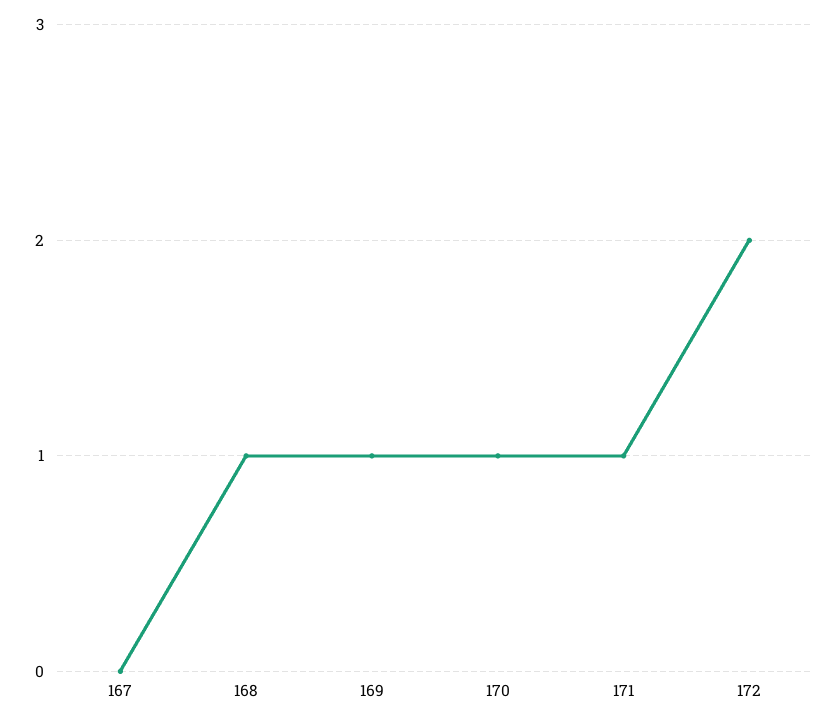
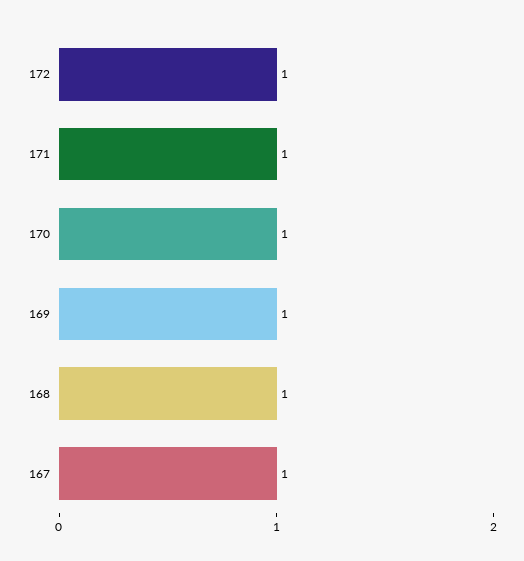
167: 0 -> 1
172: 2 -> 1

